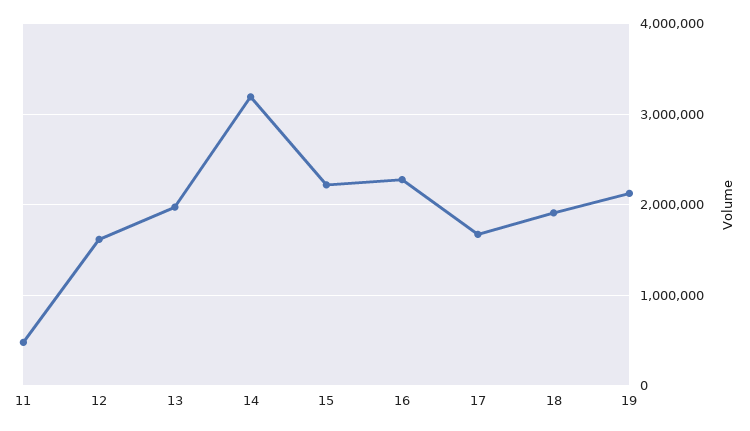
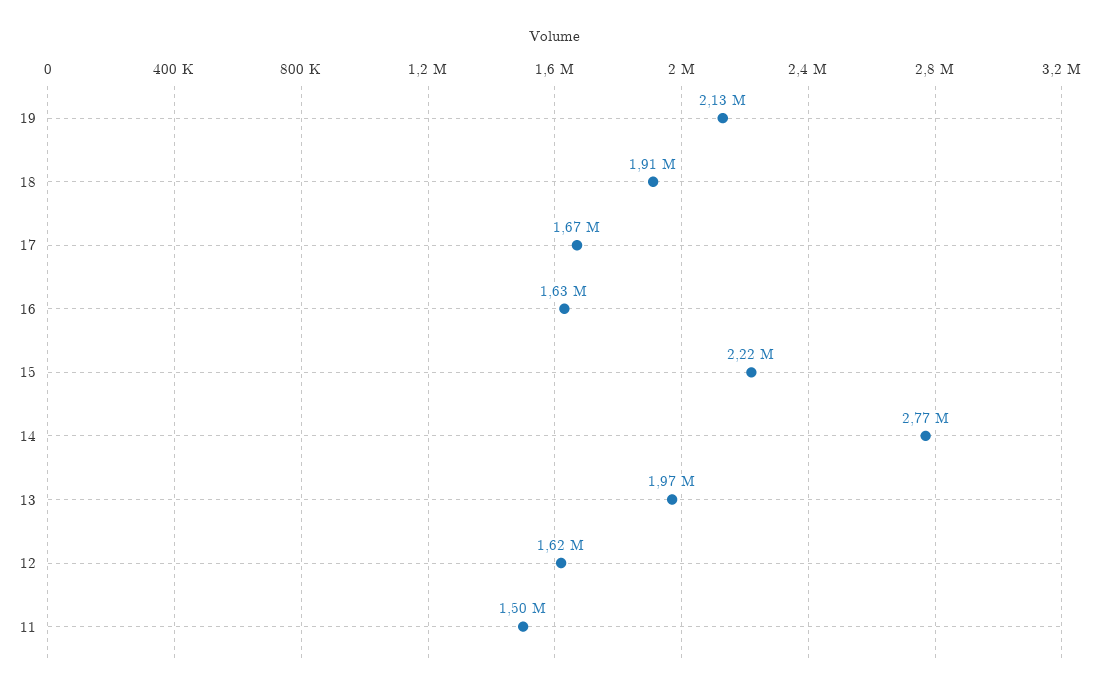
11: 500000 -> 1500000
14: 3200000 -> 2770000
16: 2300000 -> 1630000

